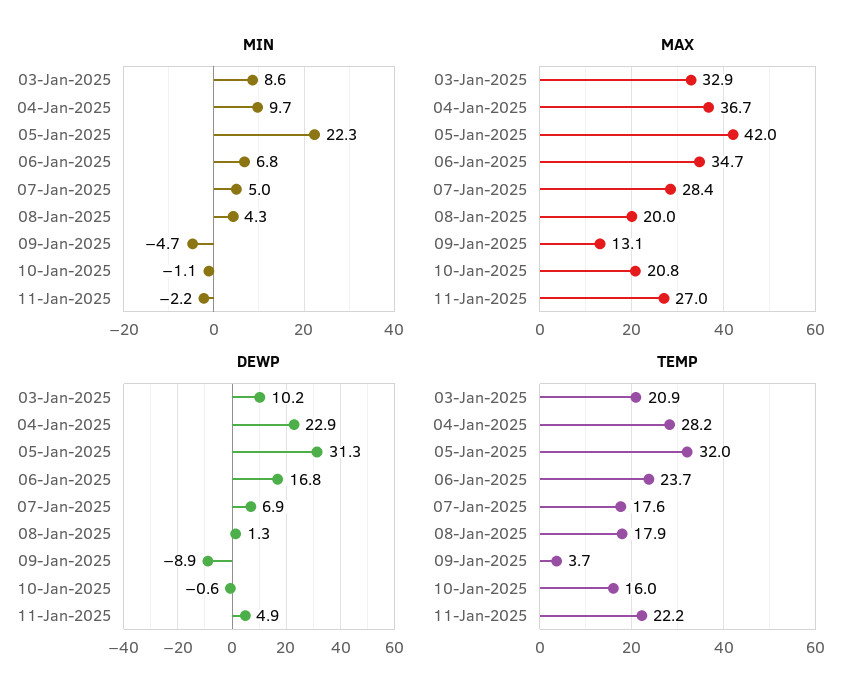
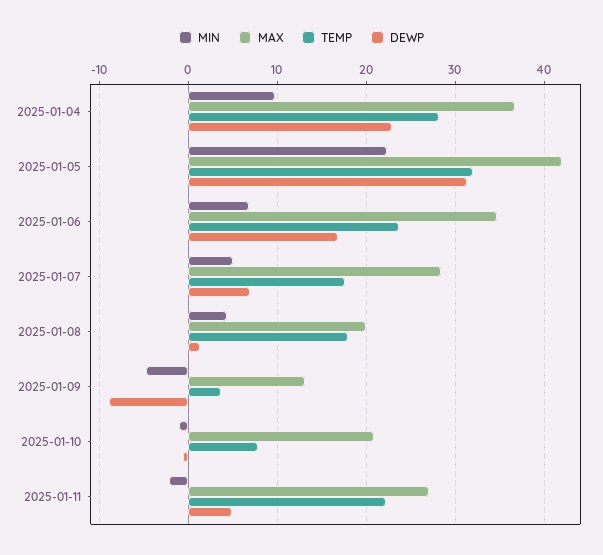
MIN, 03-Jan-2025: 8.6 -> none
MAX, 03-Jan-2025: 32.9 -> none
DEWP, 03-Jan-2025: 10.2 -> none
TEMP, 03-Jan-2025: 20.9 -> none
TEMP, 10-Jan-2025: 16 -> 8

